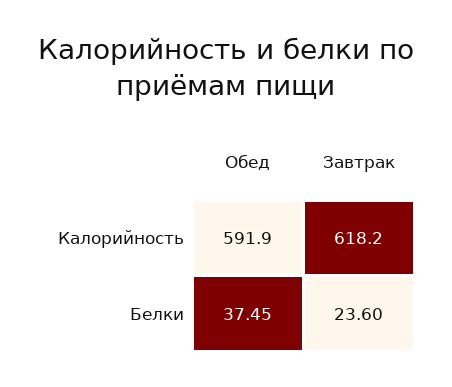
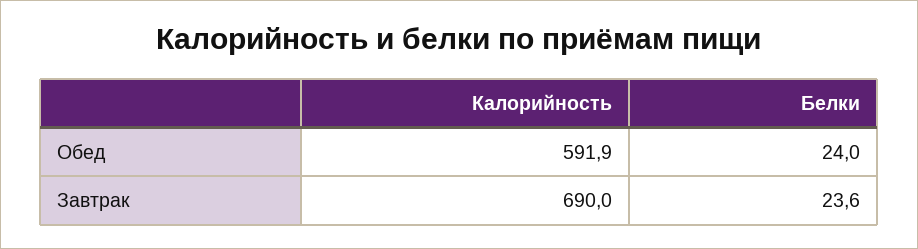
Завтрак, Калорийность: 618.2 -> 690
Обед, Белки: 37.45 -> 24

